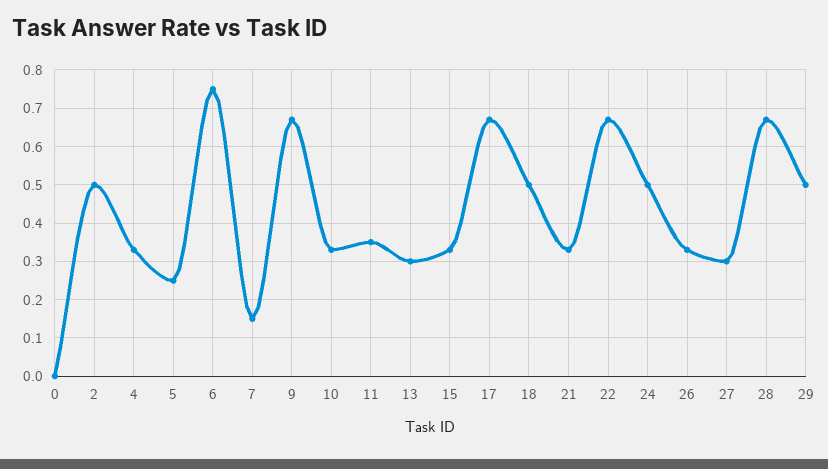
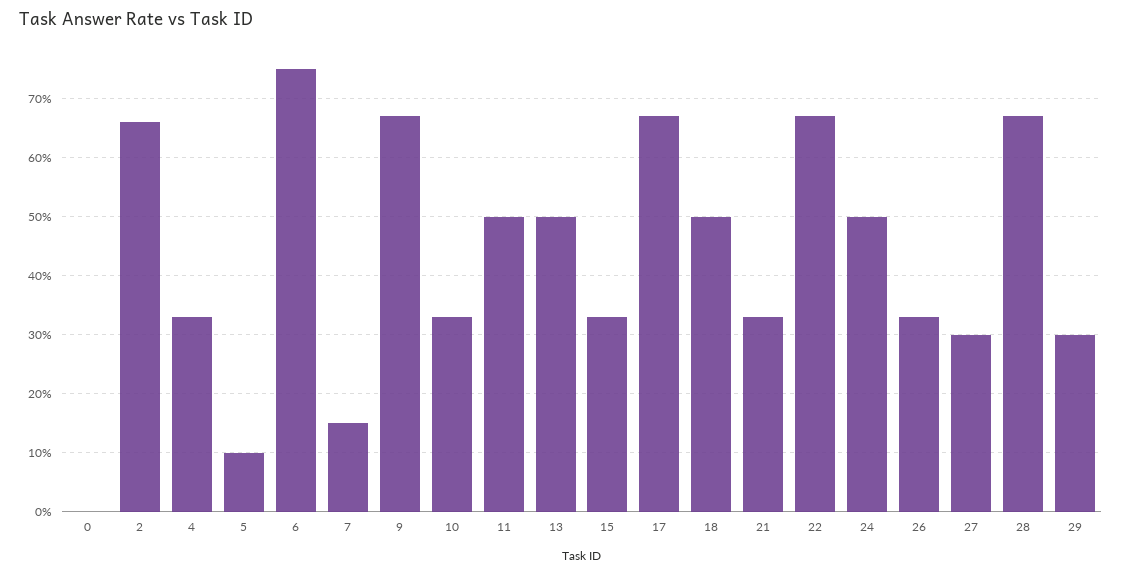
2: 0.5 -> 0.65
5: 0.25 -> 0.1
11: 0.35 -> 0.5
13: 0.3 -> 0.5
29: 0.5 -> 0.3

